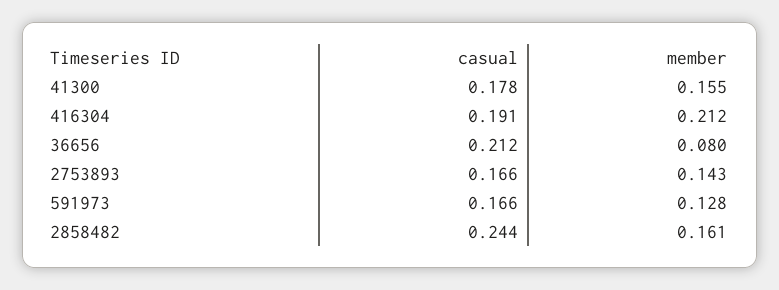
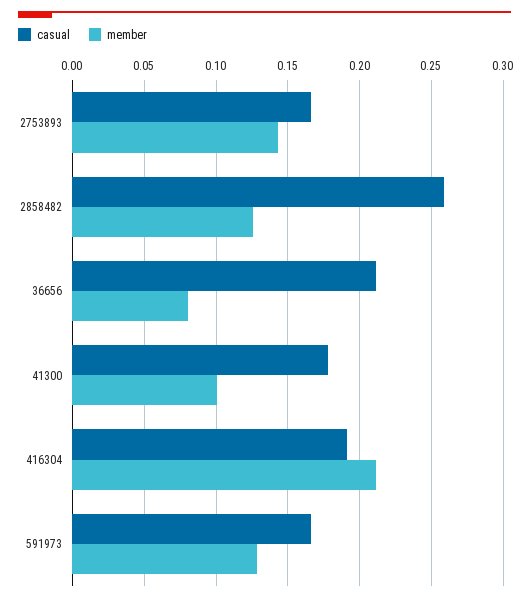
member, 41300: 0.155 -> 0.1
casual, 2858482: 0.244 -> 0.26
member, 2858482: 0.161 -> 0.125

